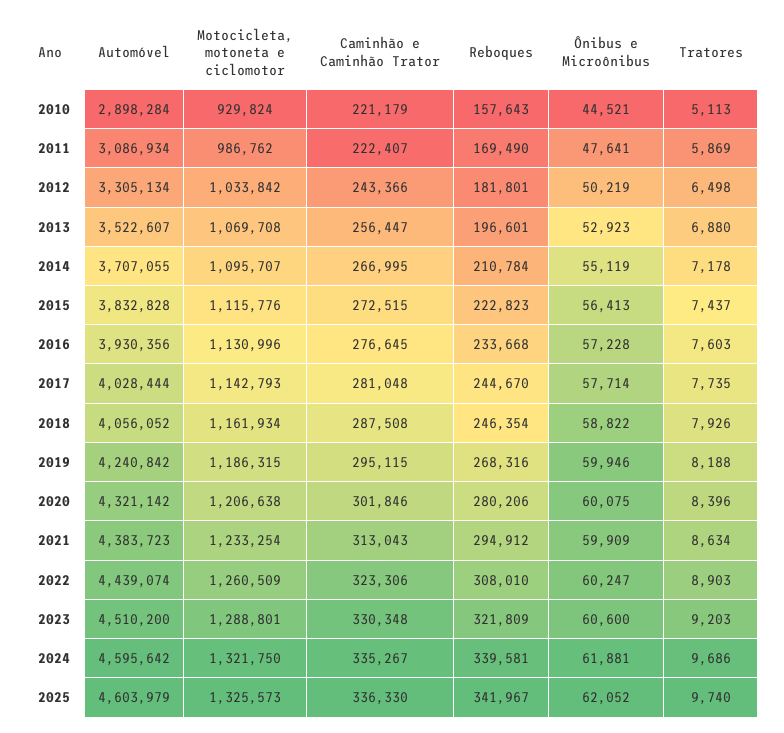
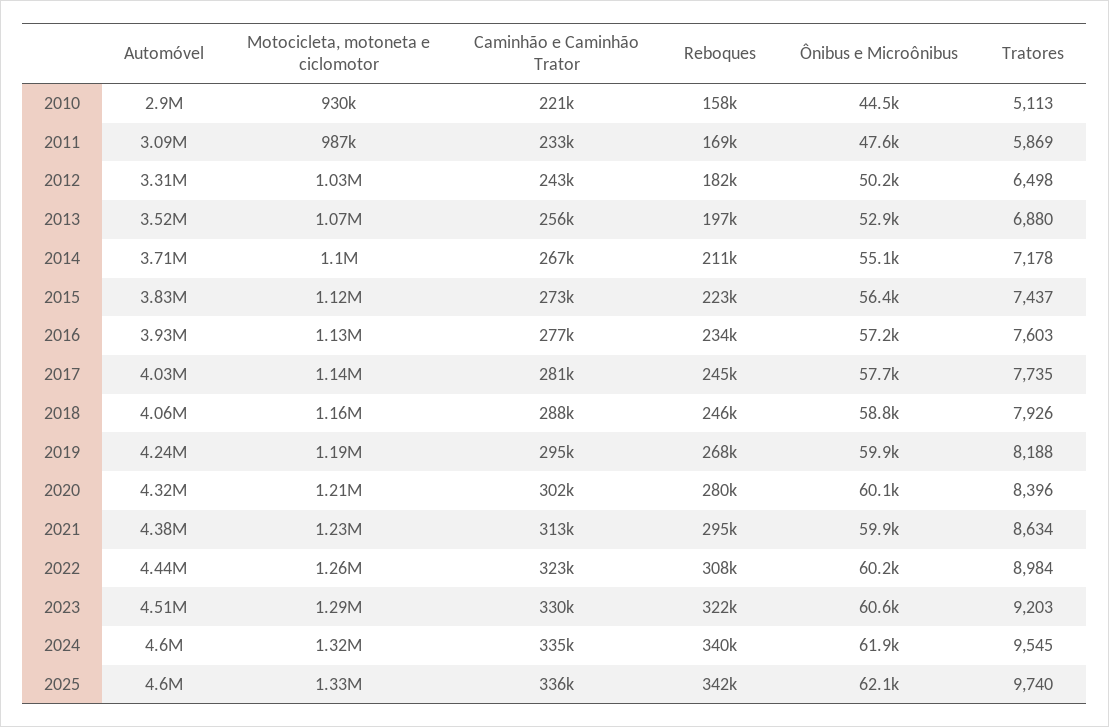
Caminhão e Caminhão Trator, 2011: 222407 -> 233000
Tratores, 2022: 8903 -> 8984
Tratores, 2024: 9686 -> 9545

